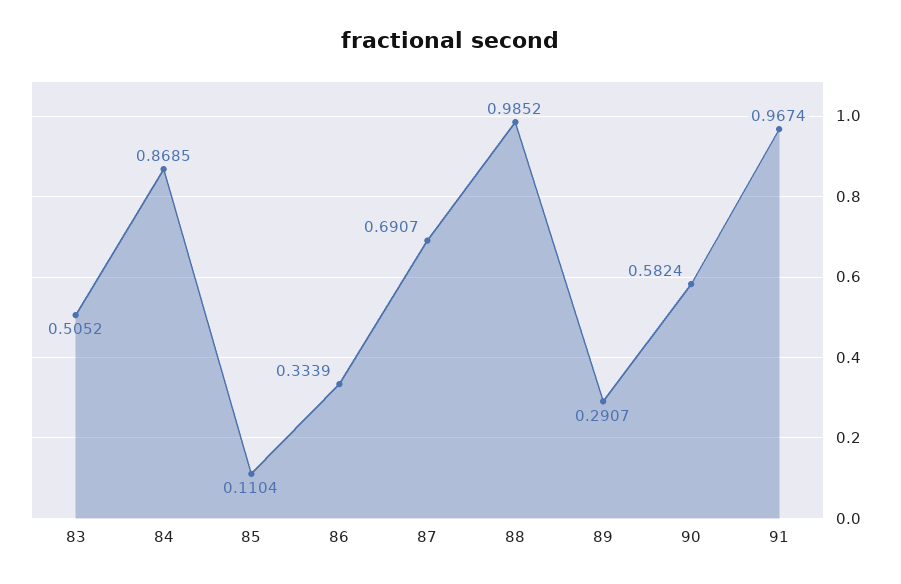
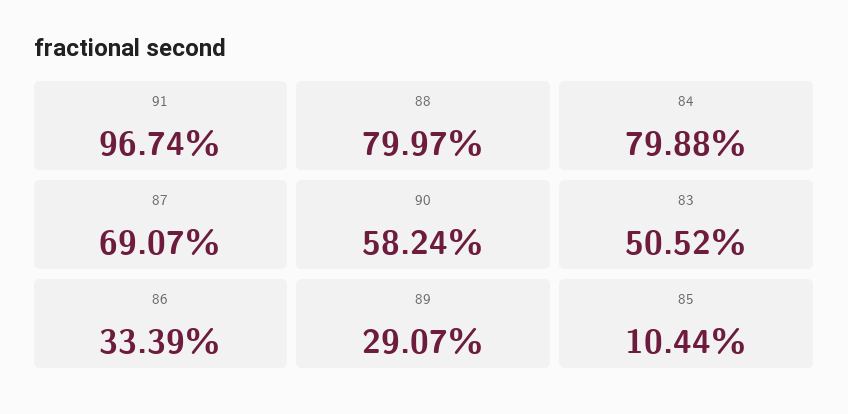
84: 0.8685 -> 0.7988
85: 0.1104 -> 0.1044
88: 0.9852 -> 0.7997

